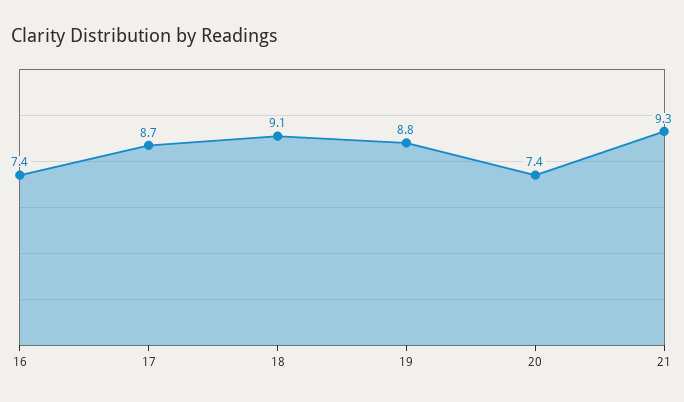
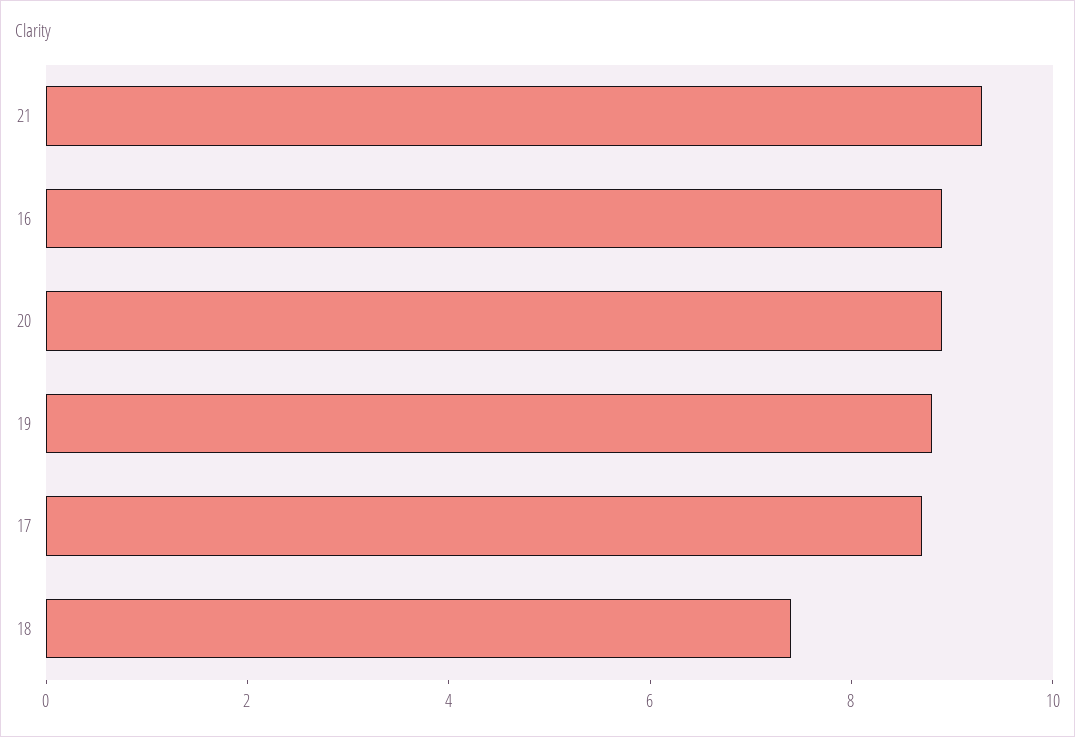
16: 7.4 -> 9
18: 9.1 -> 7.5
20: 7.4 -> 9

